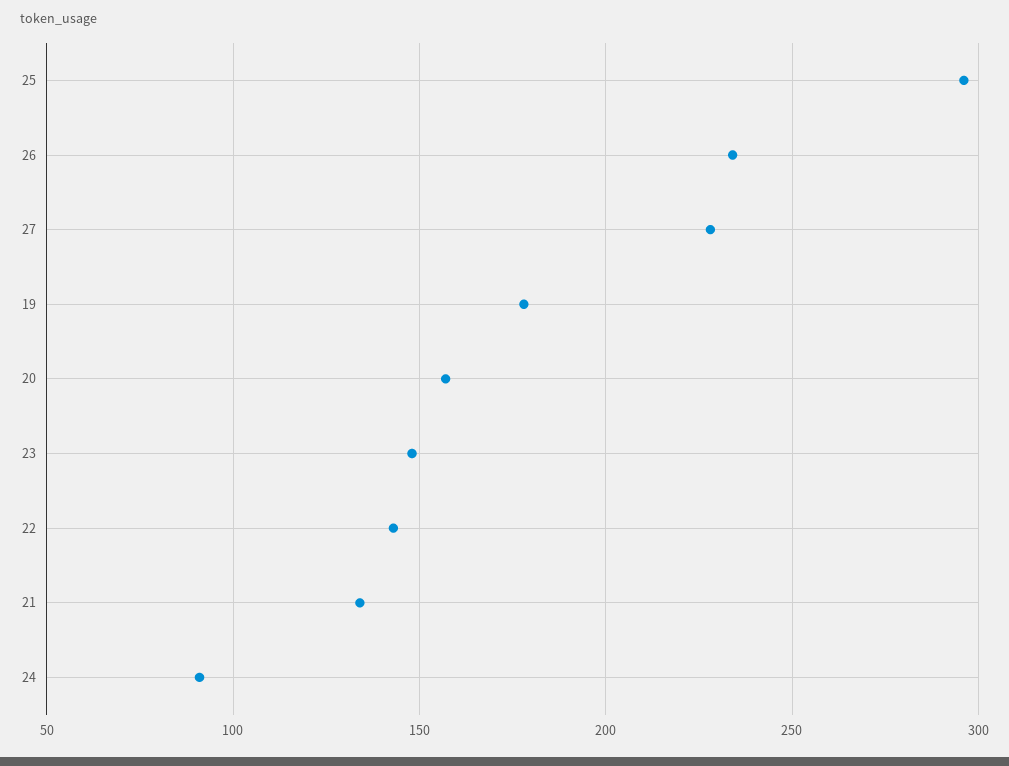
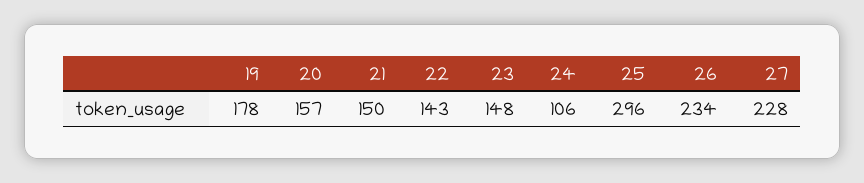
21: 135 -> 150
24: 90 -> 106

